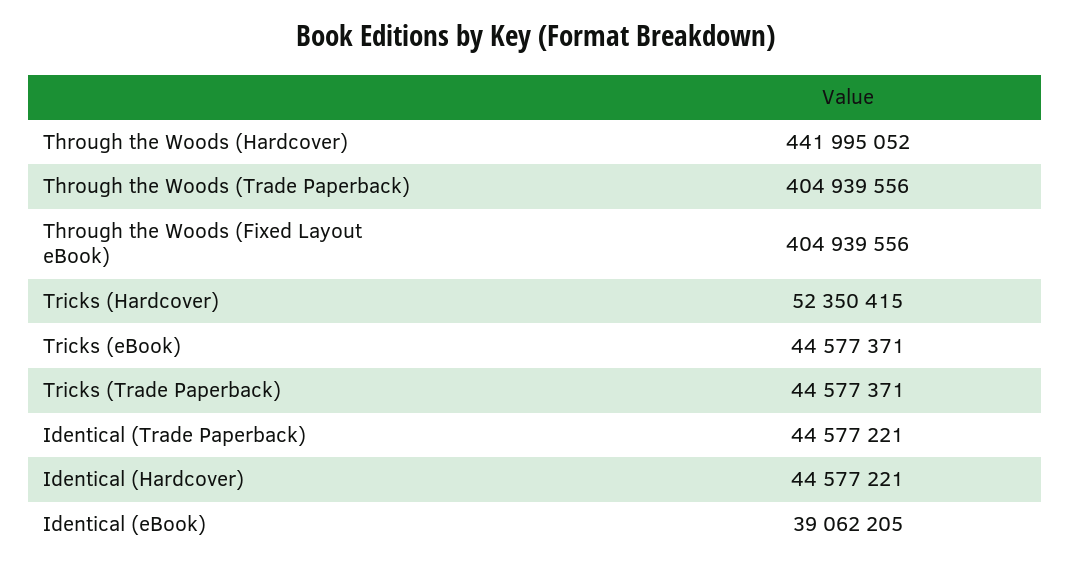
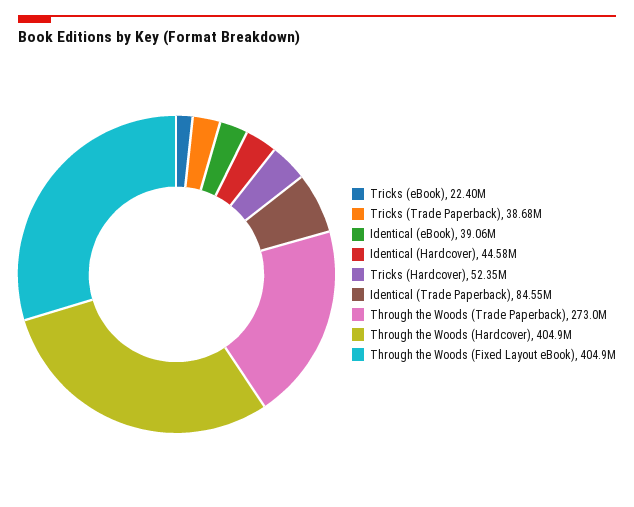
Through the Woods (Hardcover): 441995052 -> 404900000
Through the Woods (Trade Paperback): 404939556 -> 273000000
Tricks (eBook): 44577371 -> 22400000
Tricks (Trade Paperback): 44577371 -> 38680000
Identical (Trade Paperback): 44577221 -> 84550000

